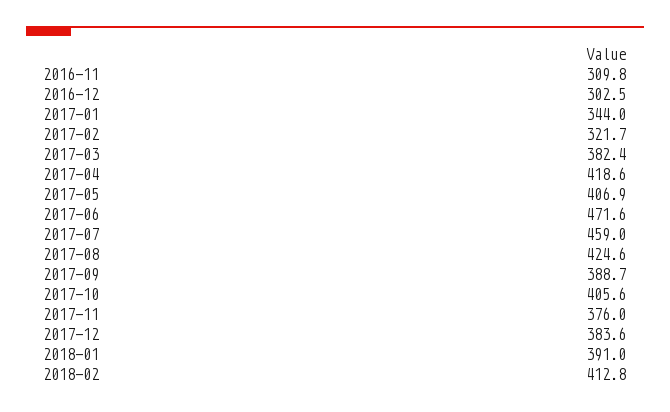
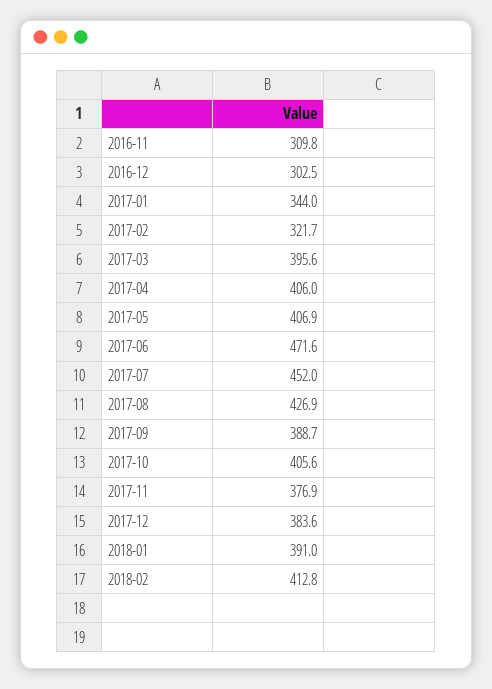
2017-03: 382.4 -> 395.6
2017-04: 418.6 -> 406
2017-07: 459 -> 452
2017-08: 424.6 -> 426.9
2017-11: 376 -> 376.9

